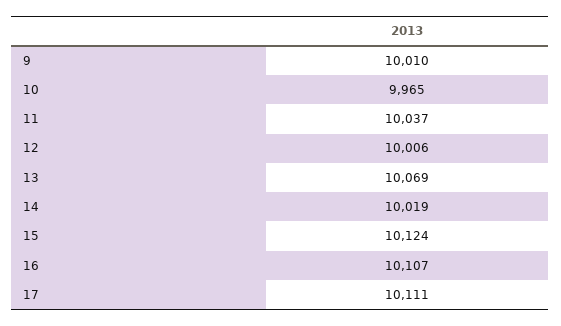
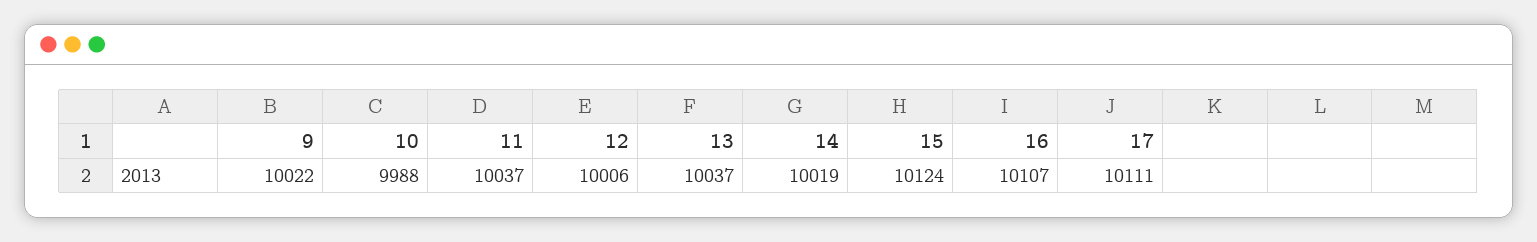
9: 10010 -> 10022
10: 9965 -> 9988
13: 10069 -> 10037

